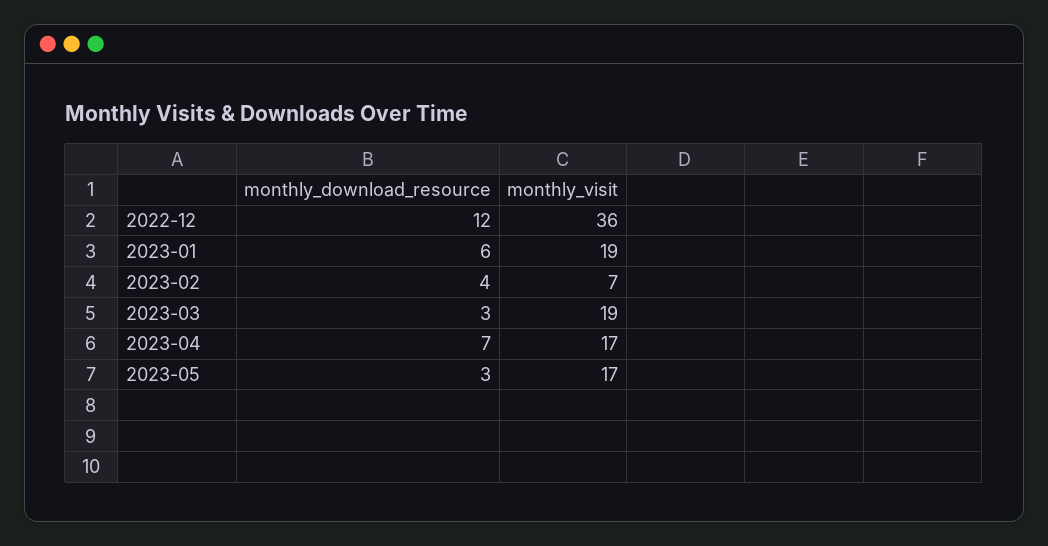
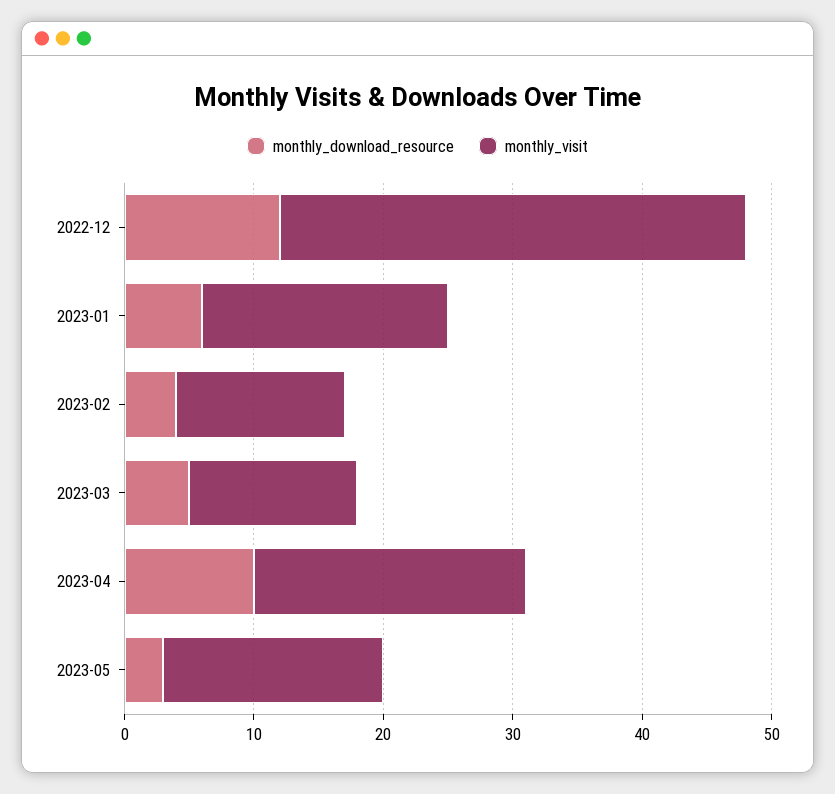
monthly_visit, 2023-02: 7 -> 13
monthly_download_resource, 2023-03: 3 -> 5
monthly_visit, 2023-03: 19 -> 13
monthly_download_resource, 2023-04: 7 -> 10
monthly_visit, 2023-04: 17 -> 21

